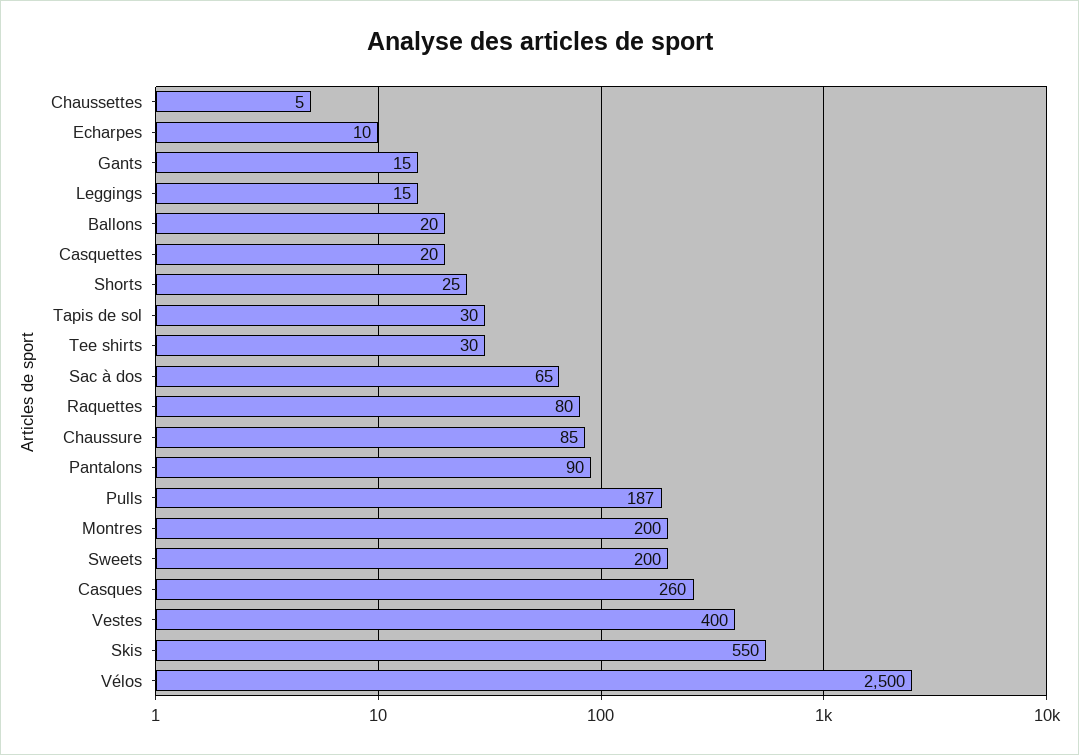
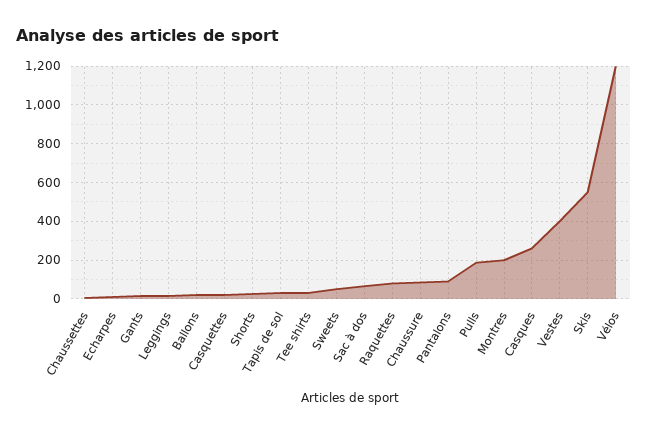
Sweets: 200 -> 50
Vélos: 2500 -> 1200

